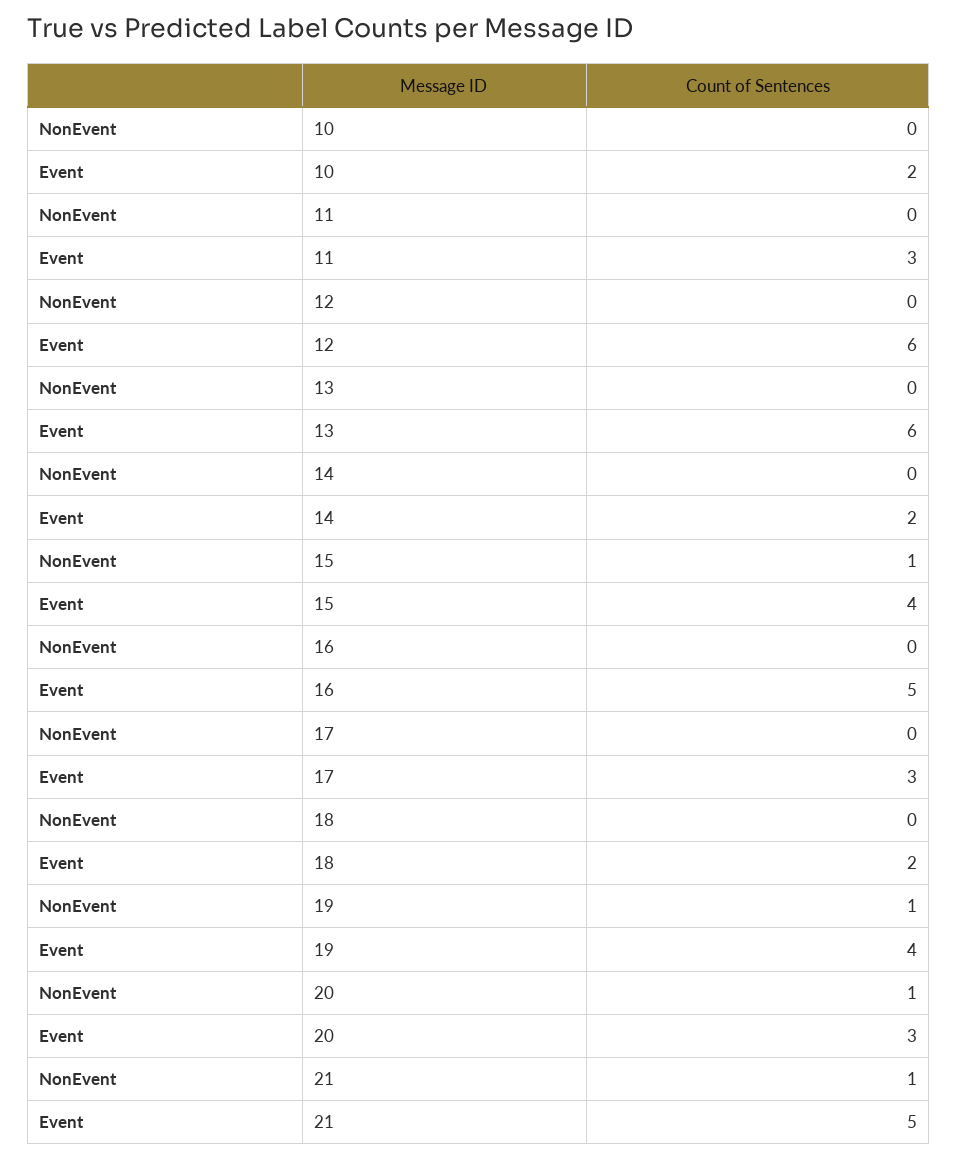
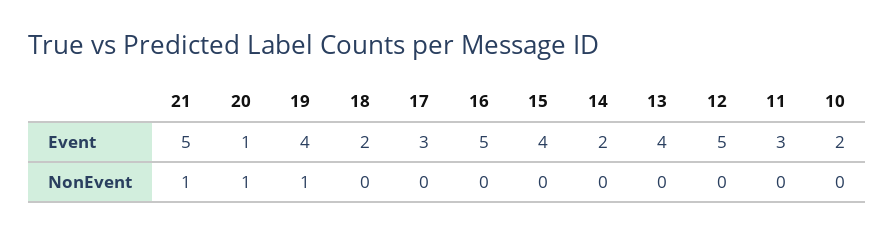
Event, 12: 6 -> 5
Event, 13: 6 -> 4
NonEvent, 15: 1 -> 0
Event, 20: 3 -> 1

